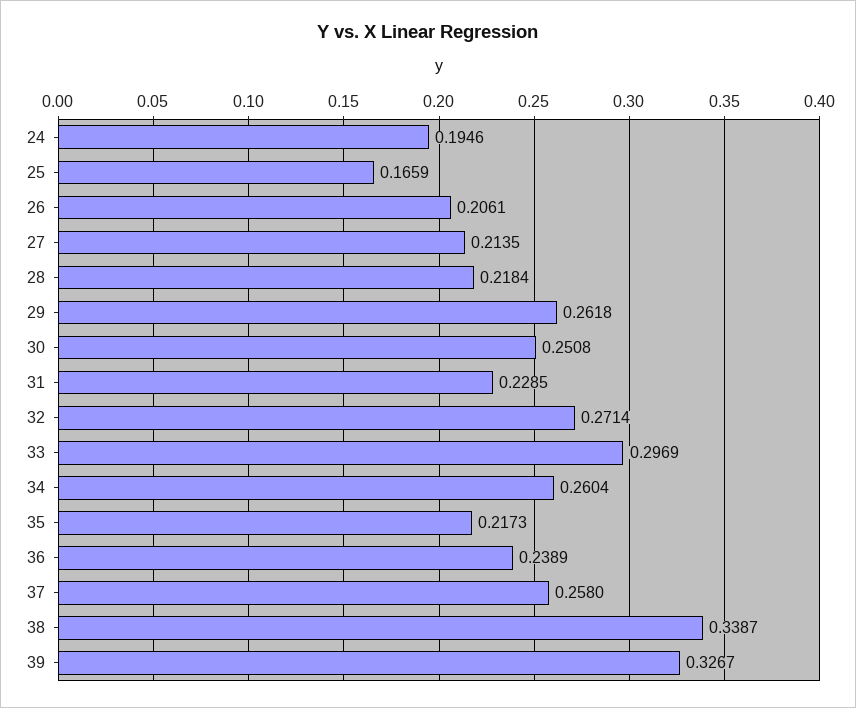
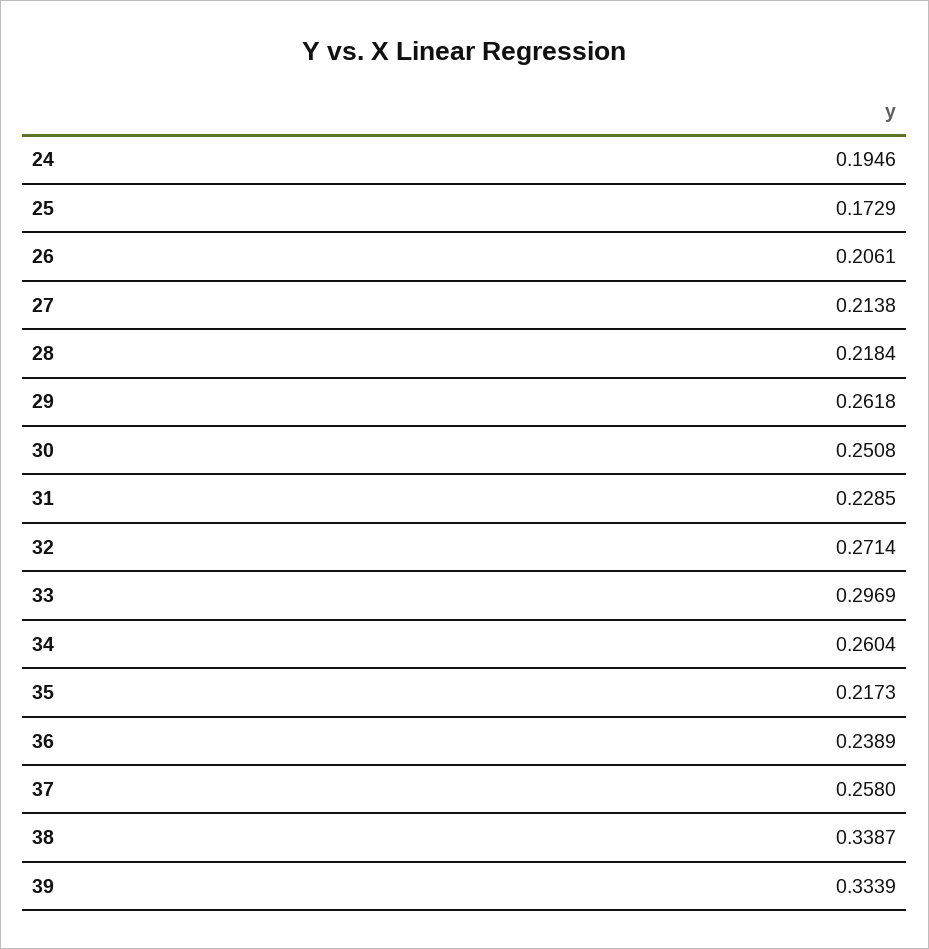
25: 0.1659 -> 0.1729
27: 0.2135 -> 0.2138
39: 0.3267 -> 0.3339

